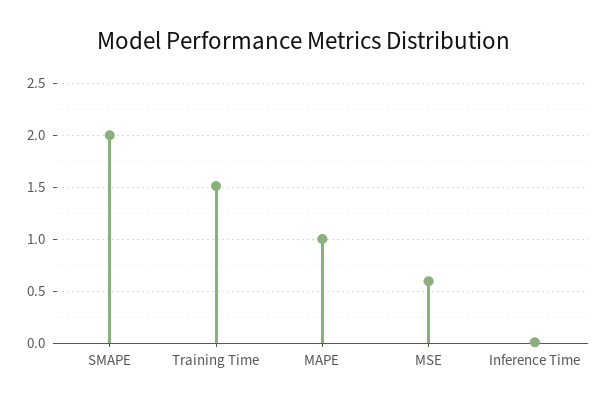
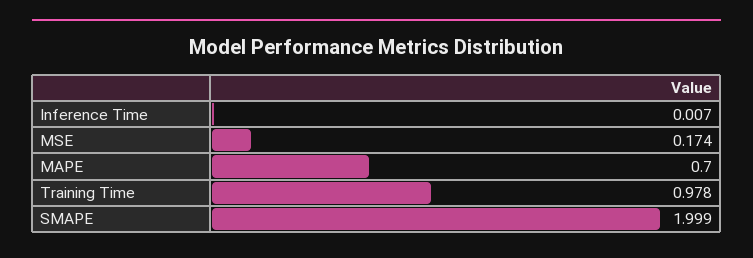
Training Time: 1.5 -> 0.978
MAPE: 1 -> 0.7
MSE: 0.6 -> 0.174

